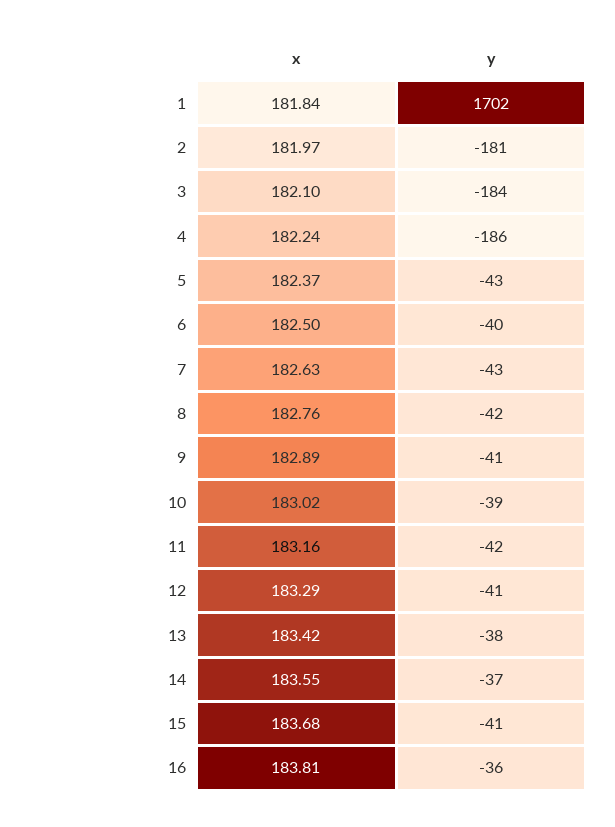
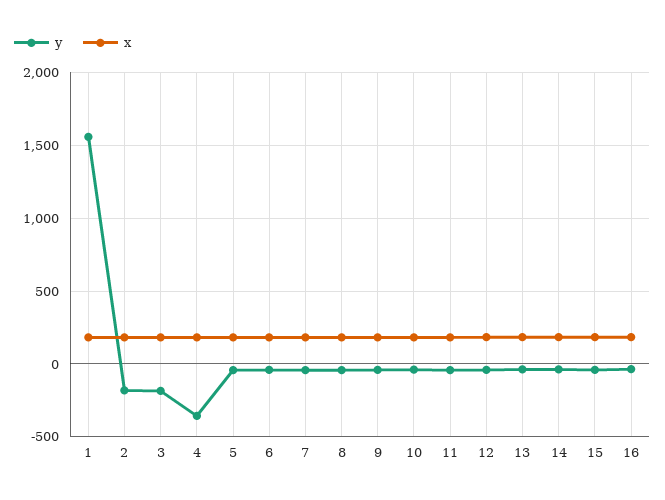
y, 1: 1702 -> 1550
y, 4: -186 -> -350

